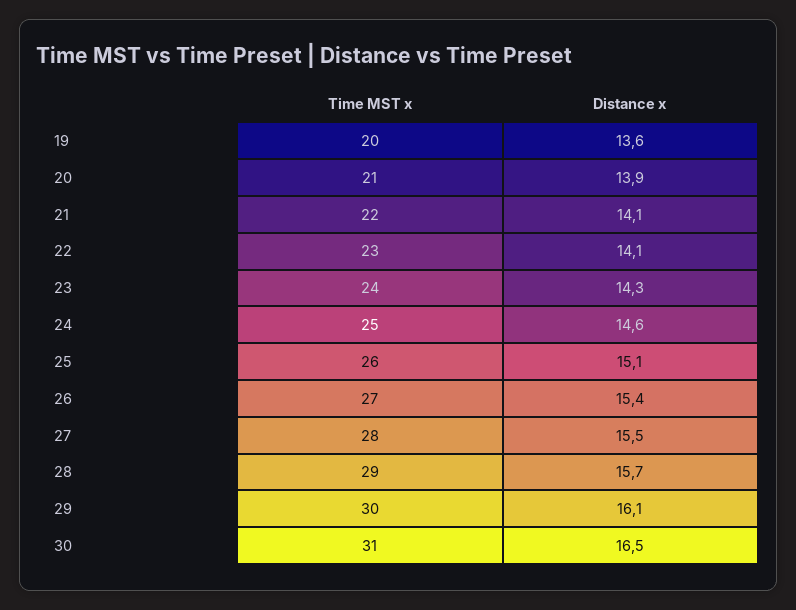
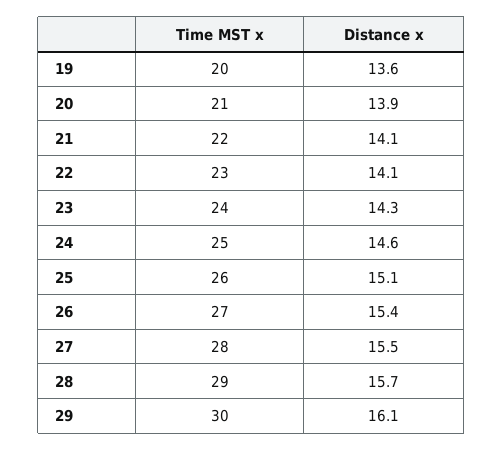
Time MST x, 30: 31 -> none
Distance x, 30: 16.5 -> none

